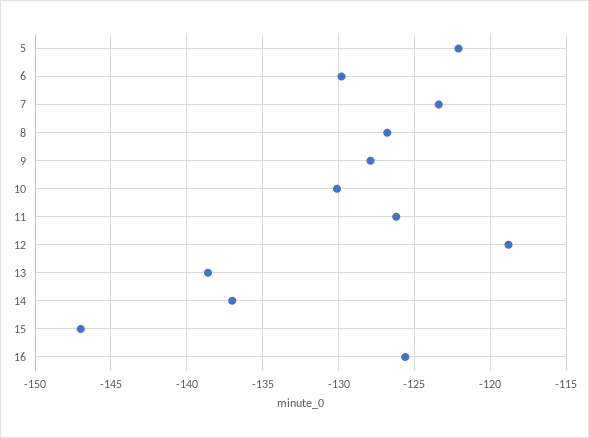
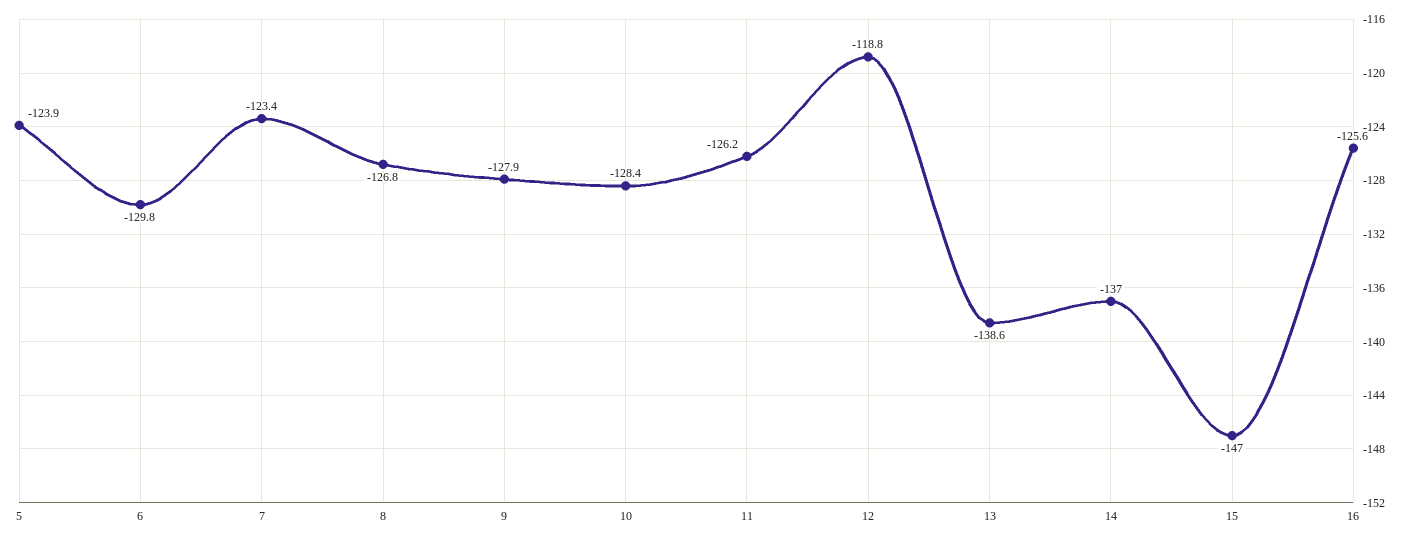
5: -122 -> -123.9
10: -130 -> -128.4

